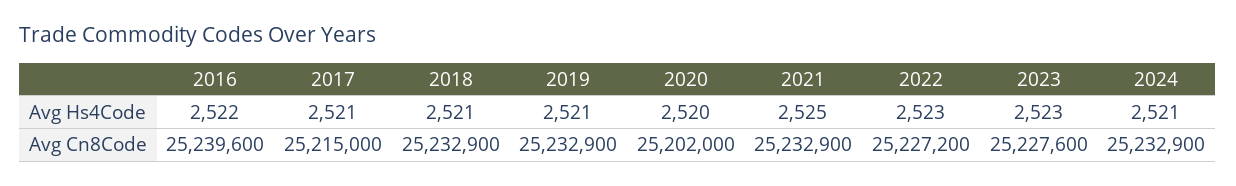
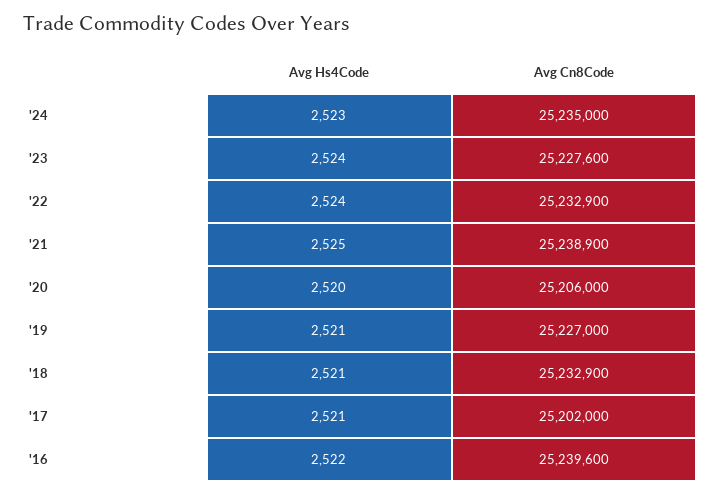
2022, Avg Hs4Code: 2523 -> 2524
2023, Avg Hs4Code: 2523 -> 2524
2024, Avg Hs4Code: 2521 -> 2523
2017, Avg Cn8Code: 25215000 -> 25202000
2019, Avg Cn8Code: 25232900 -> 25227000
2020, Avg Cn8Code: 25202000 -> 25206000
2021, Avg Cn8Code: 25232900 -> 25238900
2022, Avg Cn8Code: 25227200 -> 25232900
2024, Avg Cn8Code: 25232900 -> 25235000

